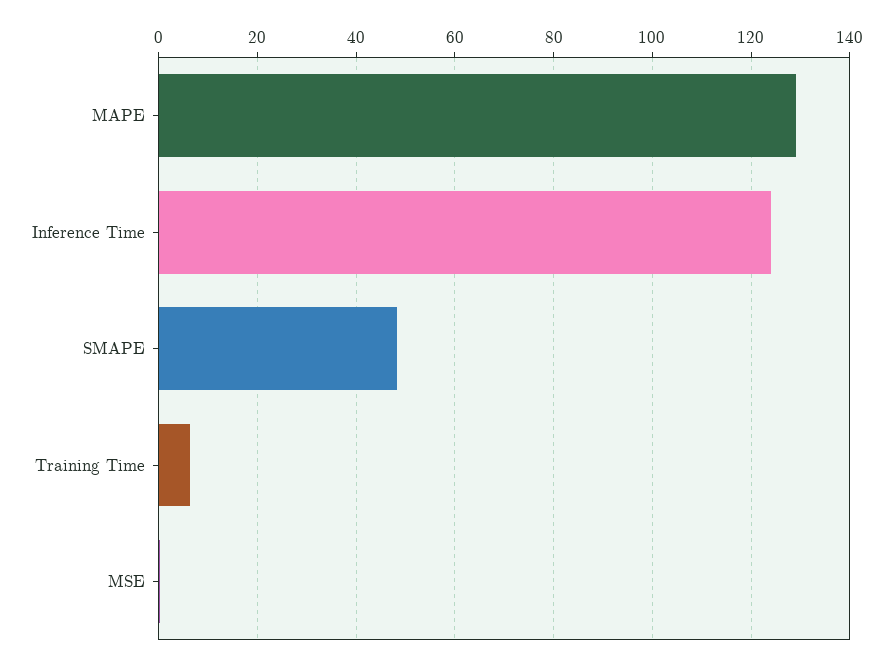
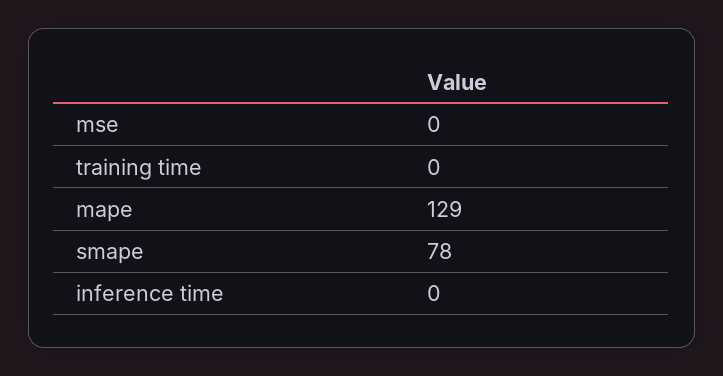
Inference Time: 124 -> 0
SMAPE: 48 -> 78
Training Time: 6 -> 0

